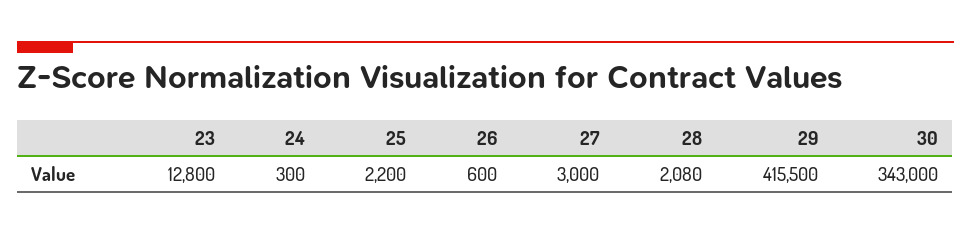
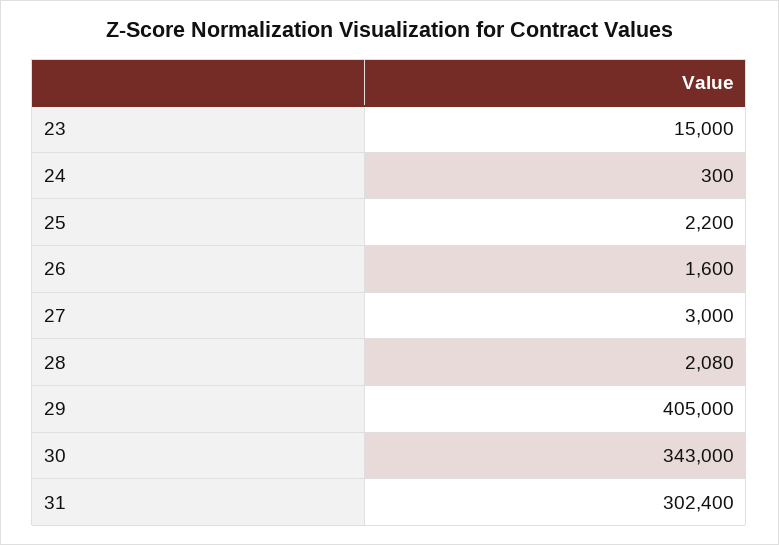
23: 12800 -> 15000
26: 600 -> 1600
29: 415500 -> 405000
31: none -> 302400

